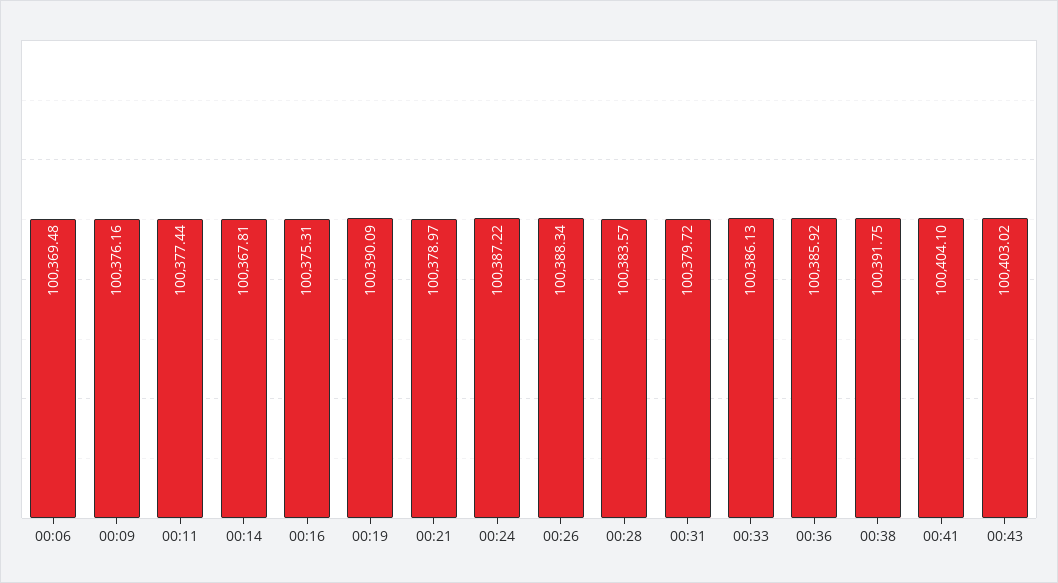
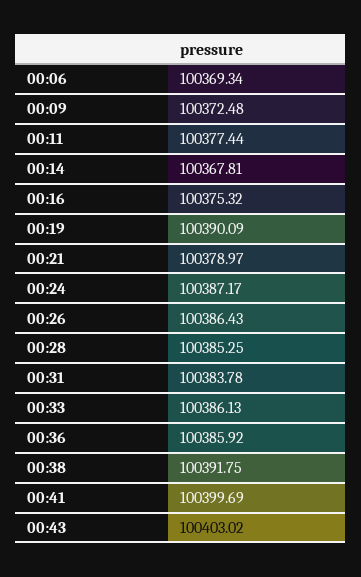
00:06: 100369.48 -> 100369.34
00:09: 100376.16 -> 100372.48
00:16: 100375.31 -> 100375.32
00:24: 100387.22 -> 100387.17
00:26: 100388.34 -> 100386.43
00:28: 100383.57 -> 100385.25
00:31: 100379.72 -> 100383.78
00:41: 100404.1 -> 100399.69

